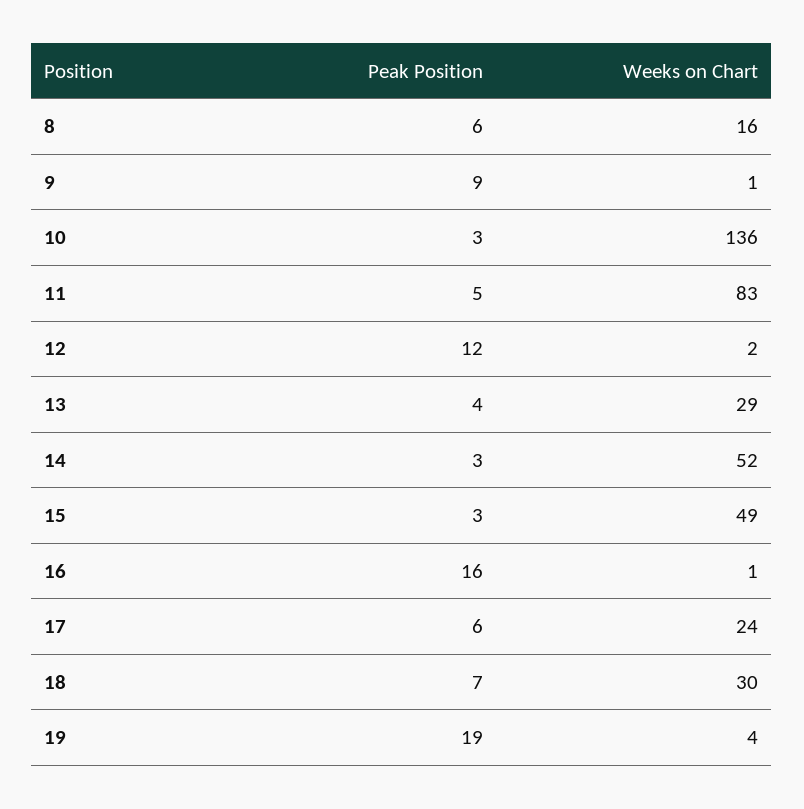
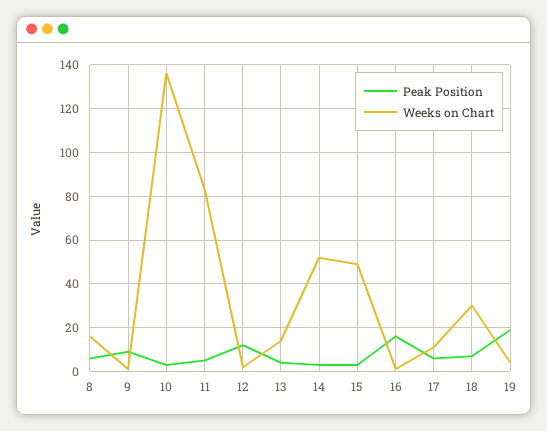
Weeks on Chart, 13: 29 -> 15
Weeks on Chart, 17: 24 -> 10

